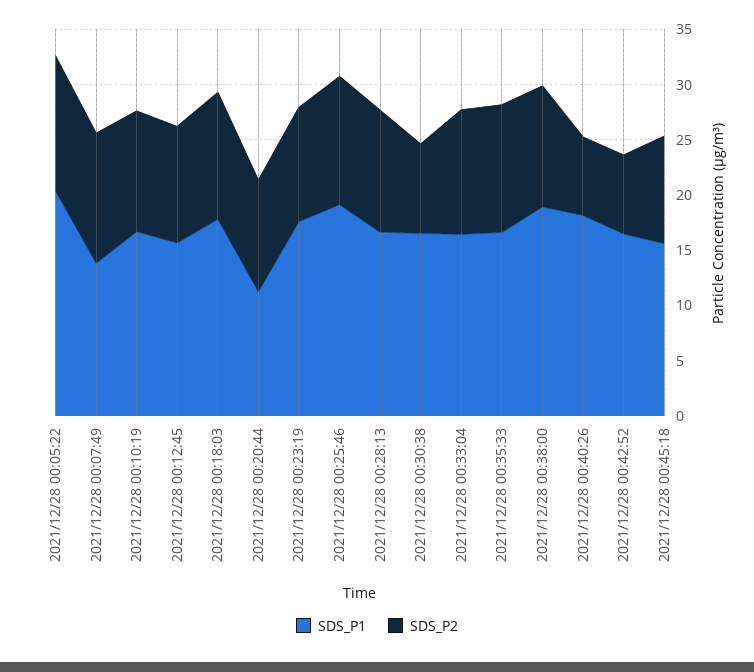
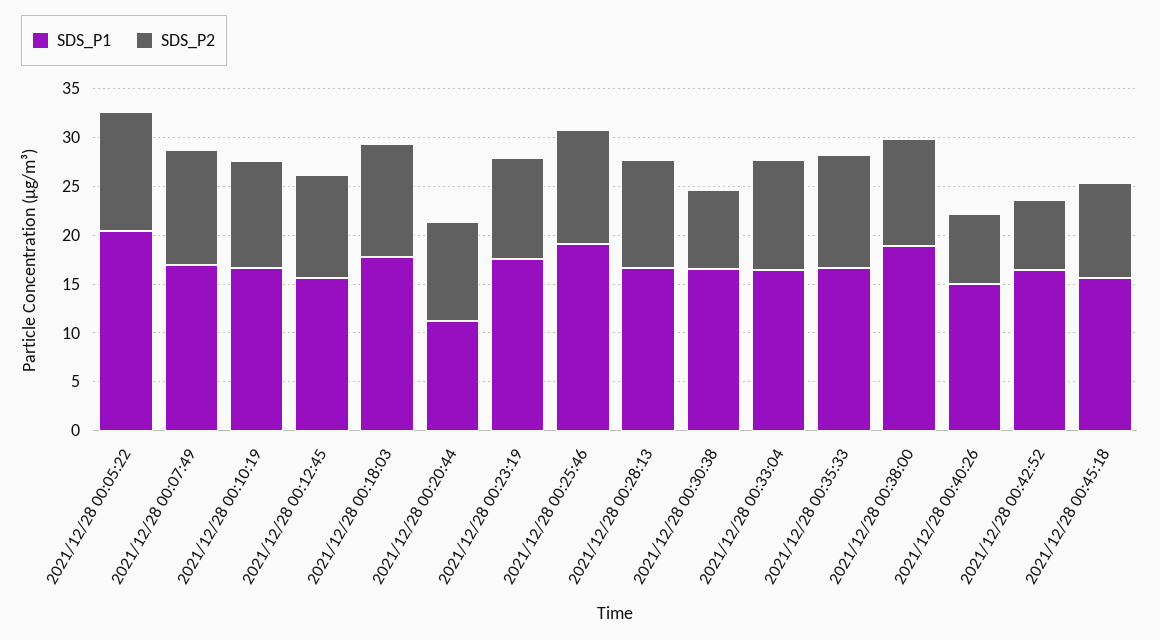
SDS_P1, 2021/12/28 00:07:49: 14 -> 17
SDS_P1, 2021/12/28 00:40:26: 18 -> 15

